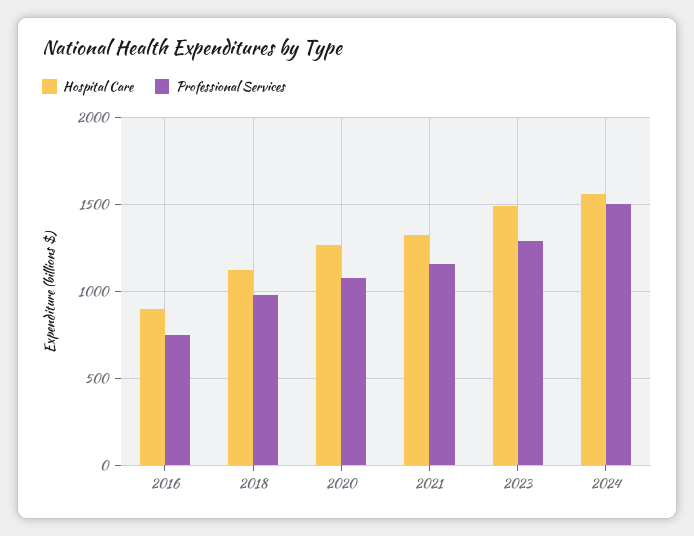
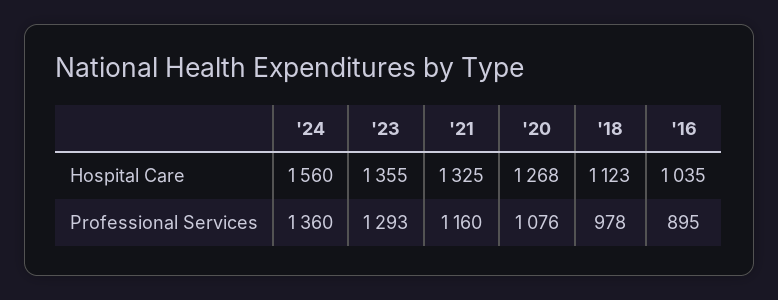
Hospital Care, 2016: 900 -> 1035
Professional Services, 2016: 750 -> 895
Hospital Care, 2023: 1500 -> 1355
Professional Services, 2024: 1500 -> 1360

